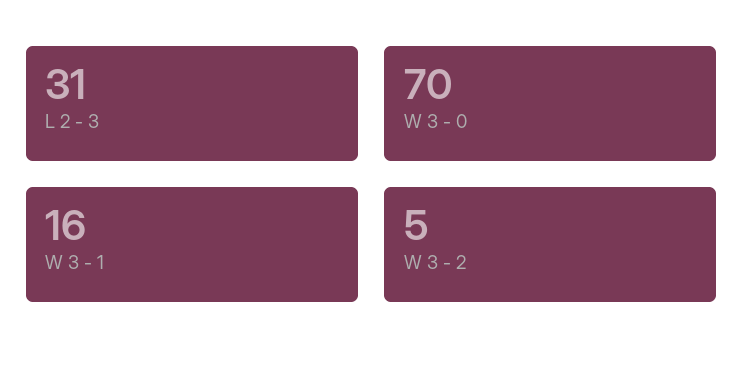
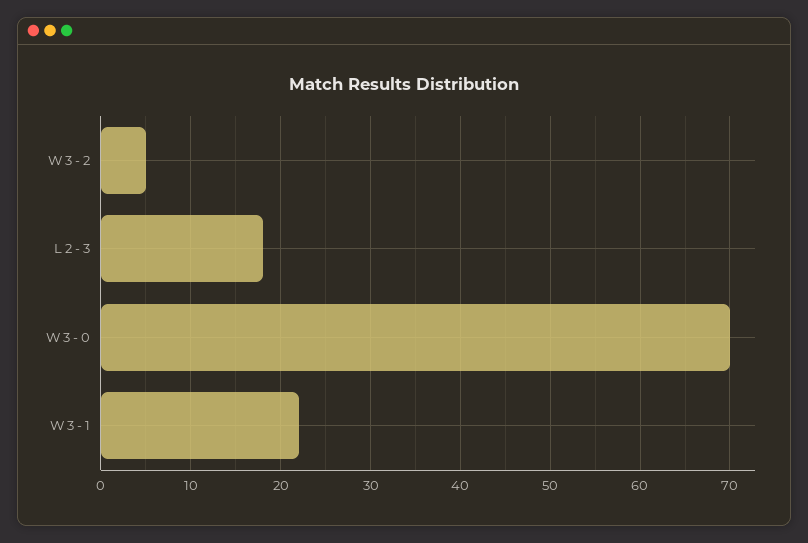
L 2 - 3: 31 -> 18
W 3 - 1: 16 -> 22

